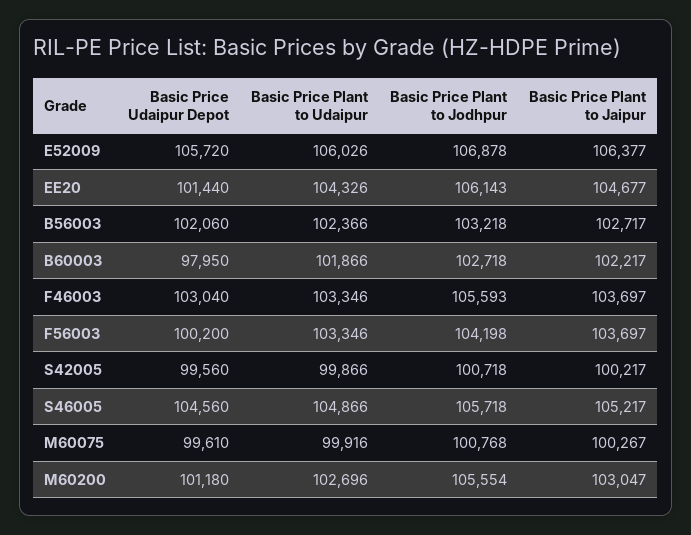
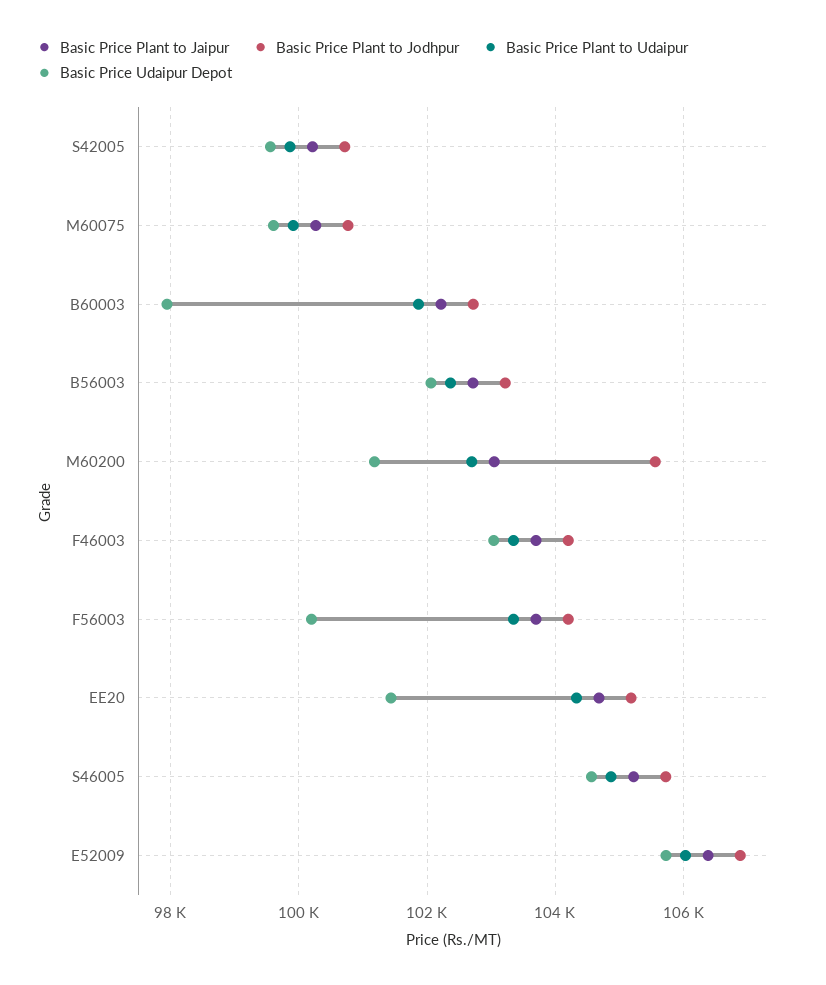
Basic Price Plant to Jodhpur, EE20: 106143 -> 105200
Basic Price Plant to Jodhpur, F46003: 105593 -> 104200

